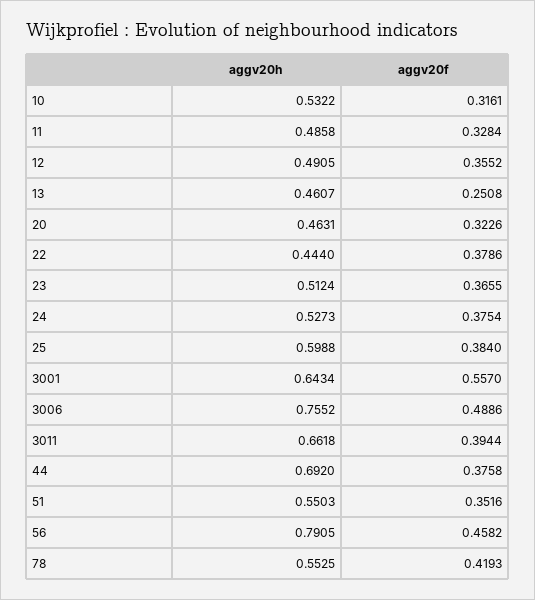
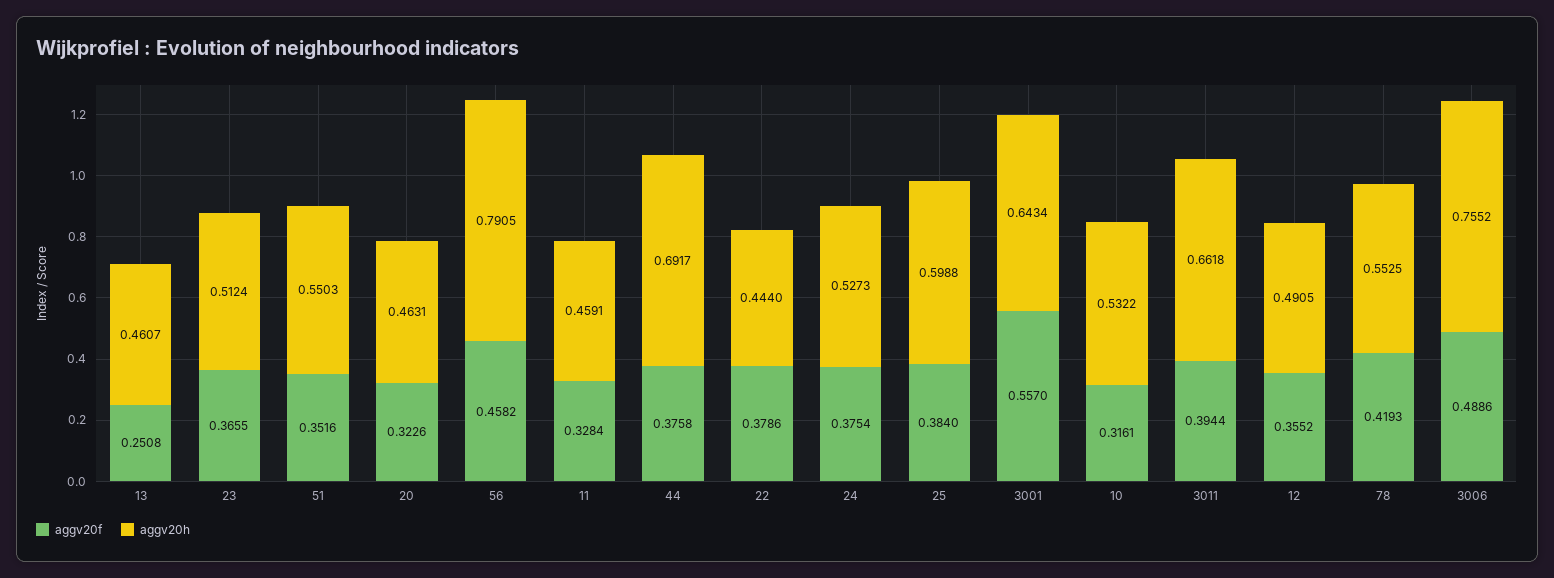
aggv20h, 11: 0.4858 -> 0.4591
aggv20h, 44: 0.692 -> 0.6917

